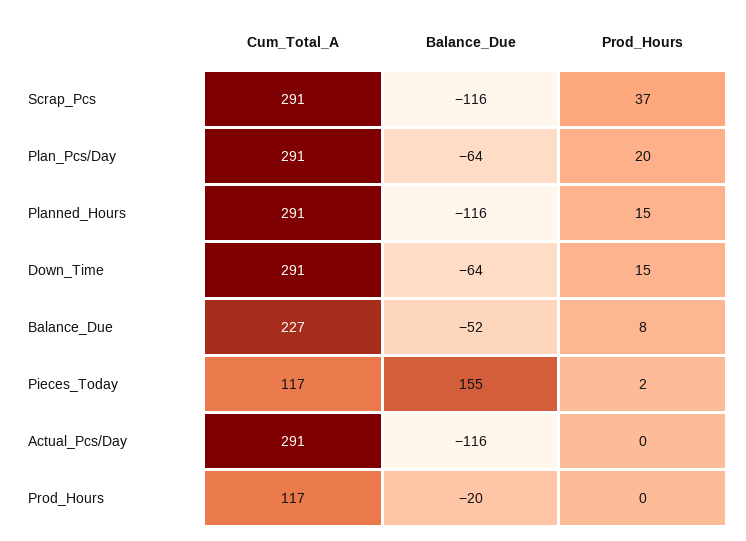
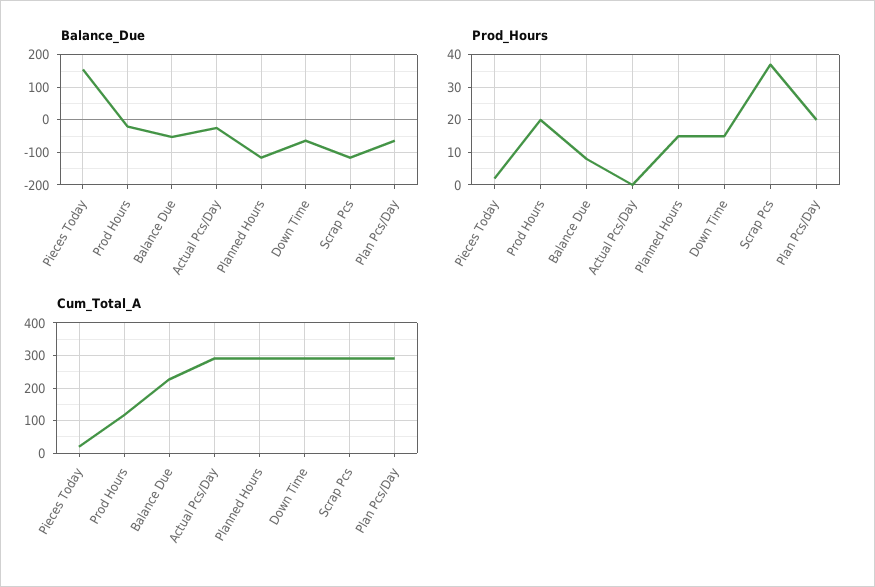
Cum_Total_A, Pieces_Today: 117 -> 20
Balance_Due, Actual_Pcs/Day: -116 -> -20
Prod_Hours, Prod_Hours: 0 -> 20

